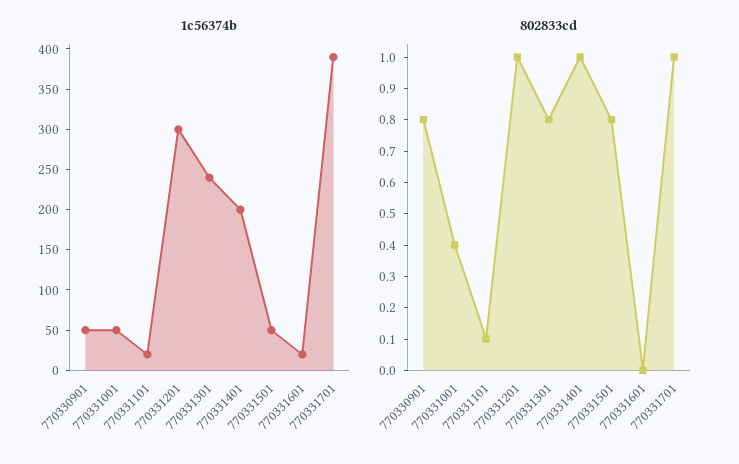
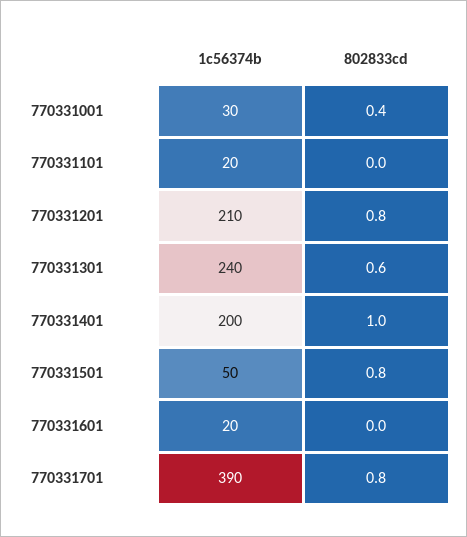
1c56374b, 770330901: 50 -> none
1c56374b, 770331001: 50 -> 30
1c56374b, 770331201: 300 -> 210
802833cd, 770330901: 0.8 -> none
802833cd, 770331101: 0.1 -> 0
802833cd, 770331201: 1 -> 0.8
802833cd, 770331301: 0.8 -> 0.6
802833cd, 770331701: 1 -> 0.8

